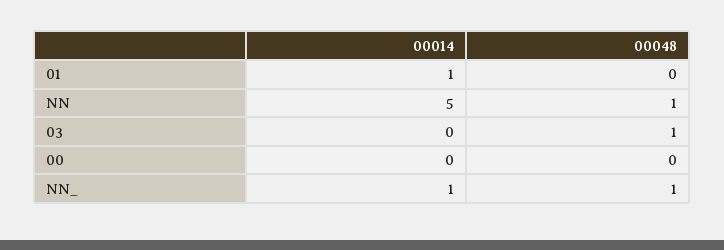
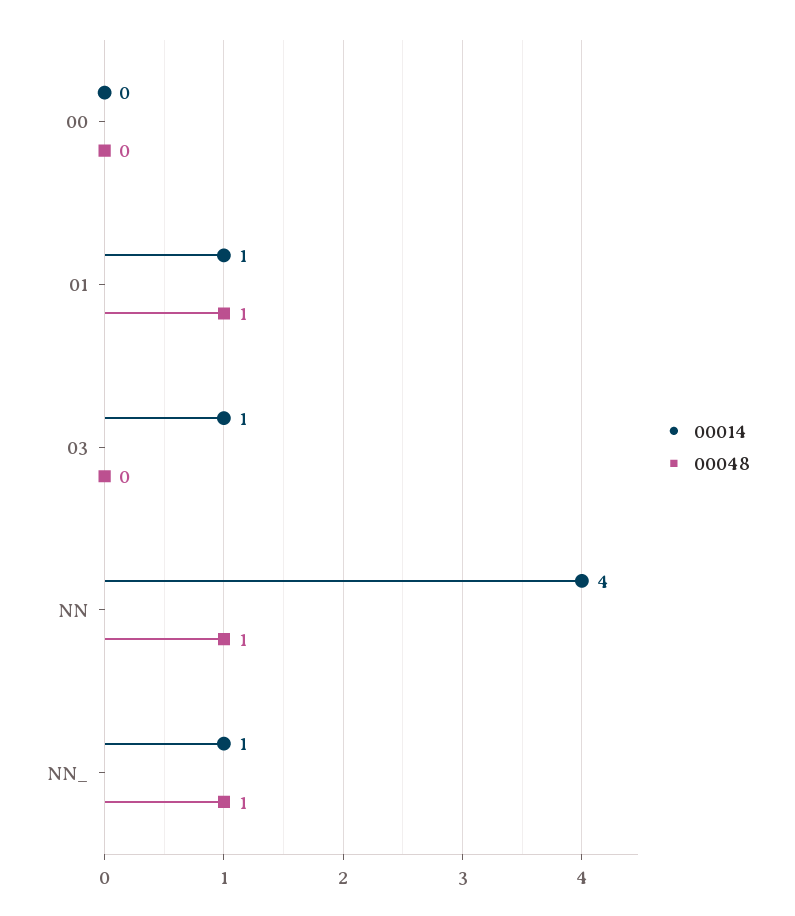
00048, 01: 0 -> 1
00014, NN: 5 -> 4
00014, 03: 0 -> 1
00048, 03: 1 -> 0

